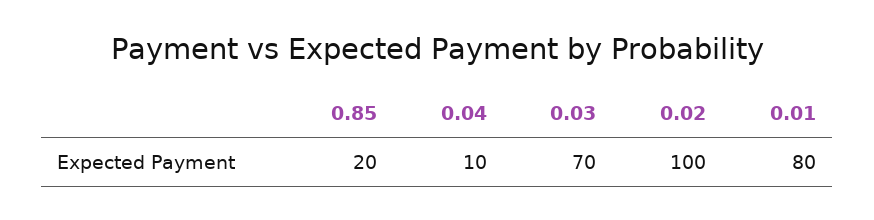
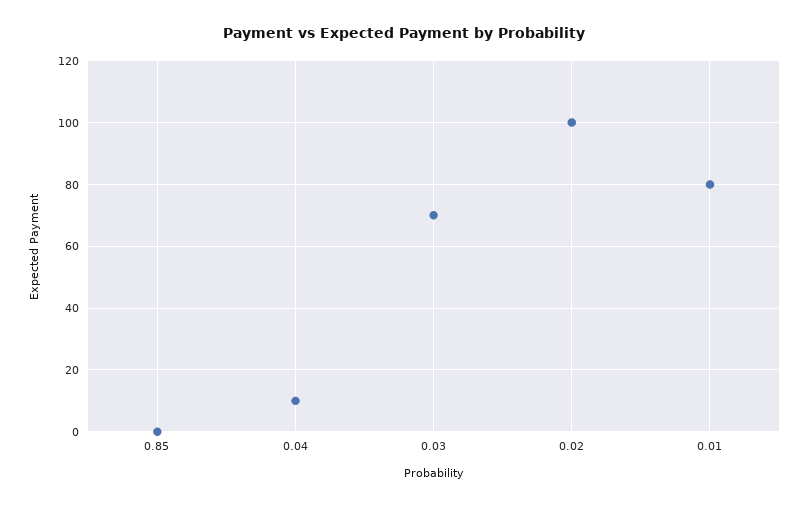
0.85: 20 -> 0

